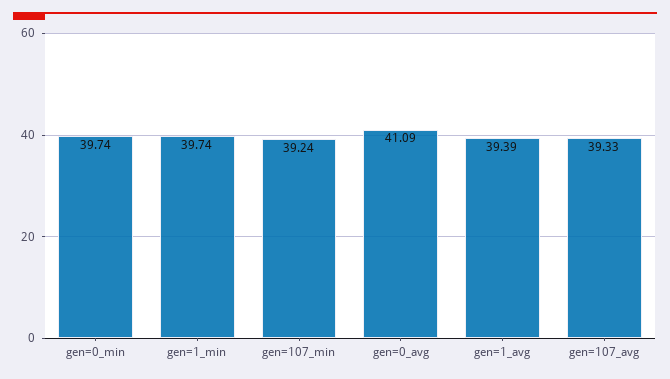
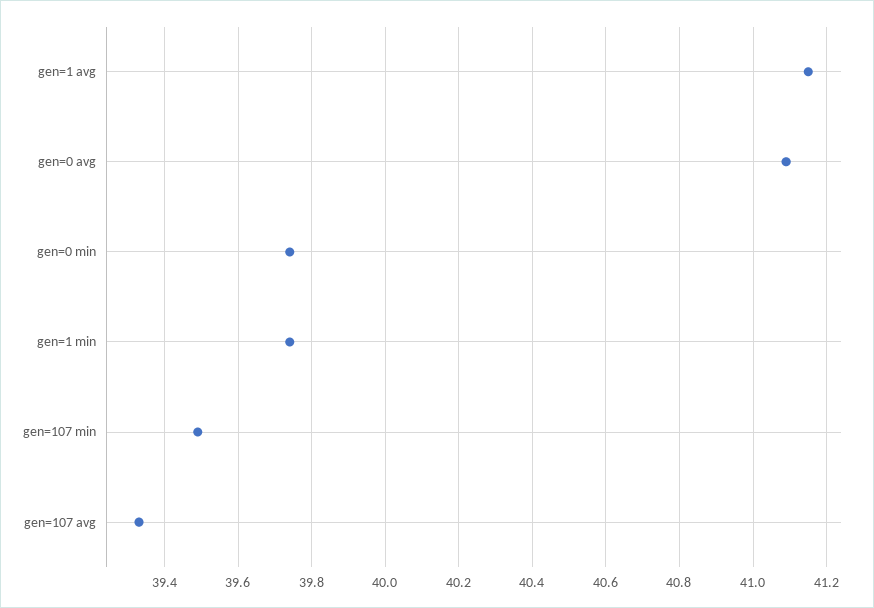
gen=107_min: 39.24 -> 39.5
gen=1_avg: 39.39 -> 41.15

